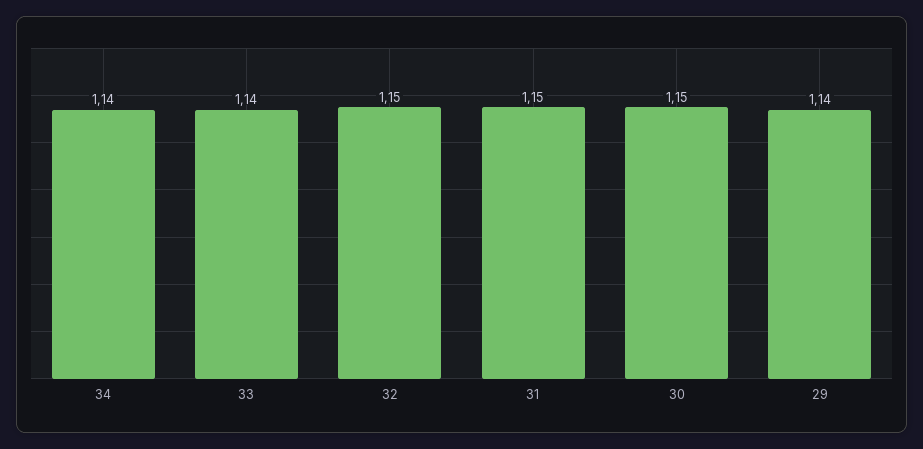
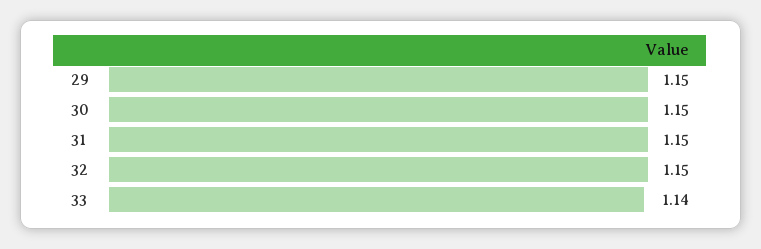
34: 1.14 -> none
29: 1.14 -> 1.15

